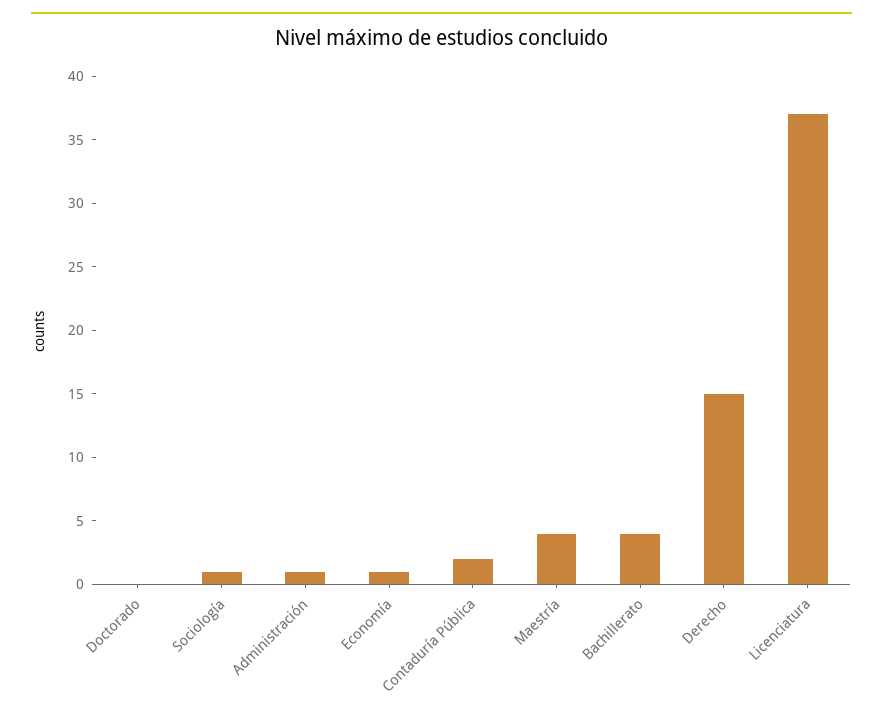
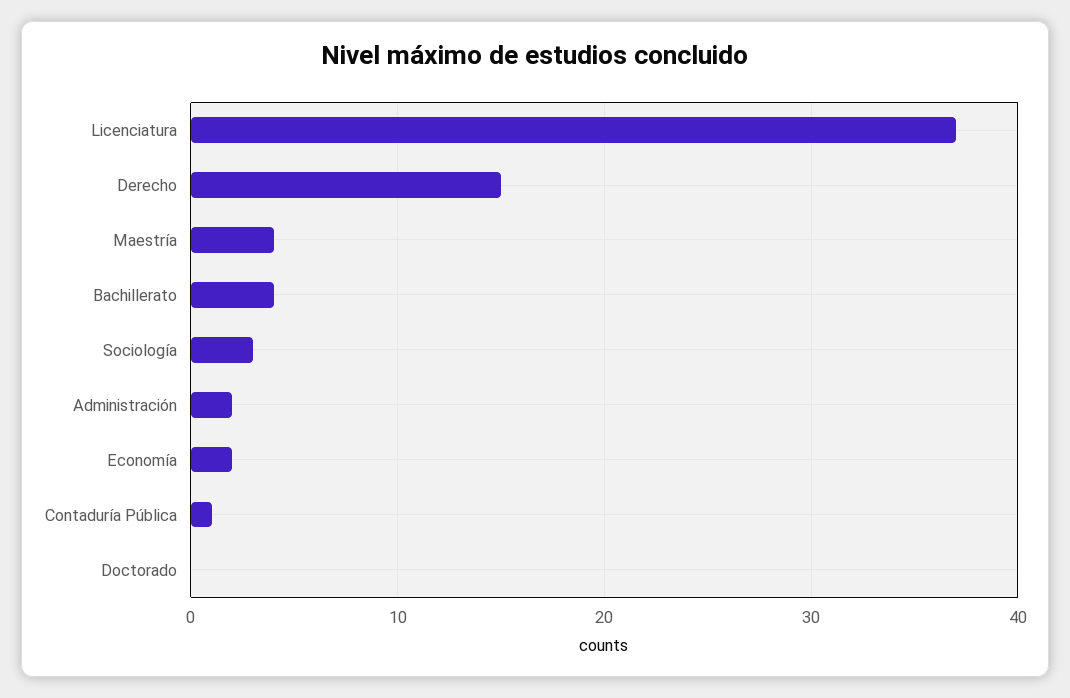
Sociología: 1 -> 3
Administración: 1 -> 2
Economía: 1 -> 2
Contaduría Pública: 2 -> 1

